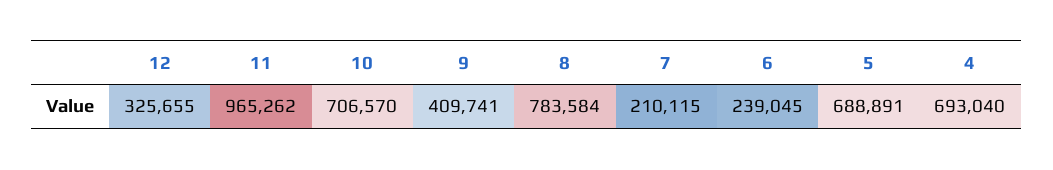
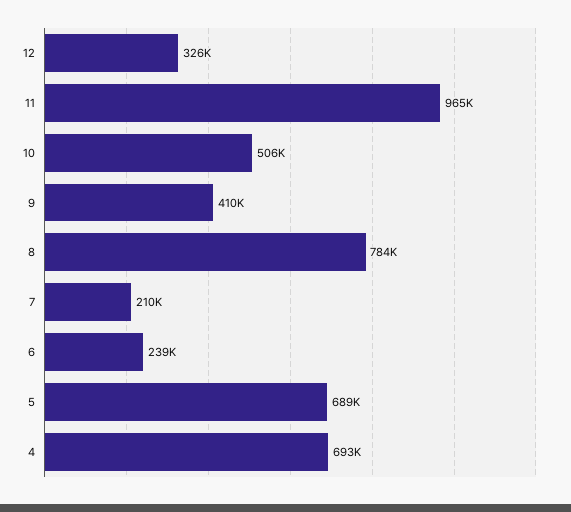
10: 706570 -> 506000

